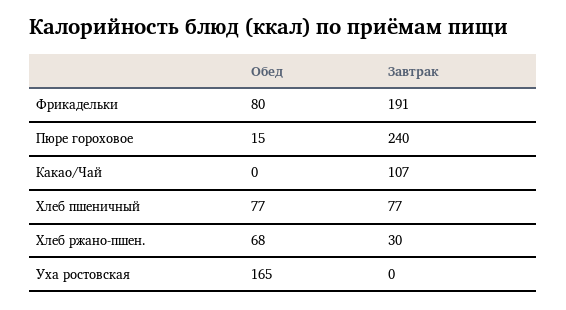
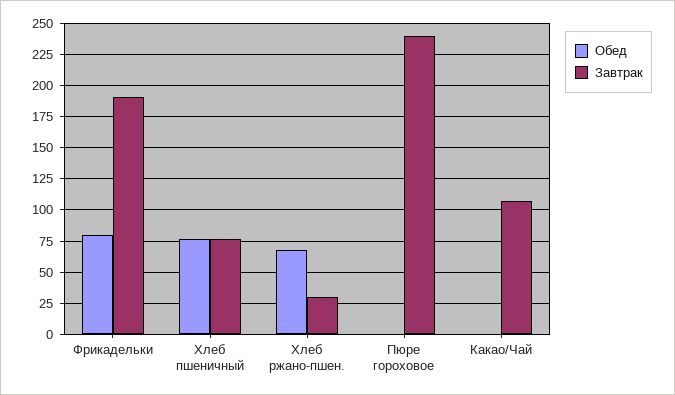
Обед, Пюре гороховое: 15 -> 0
Обед, Уха ростовская: 165 -> none
Завтрак, Уха ростовская: 0 -> none

